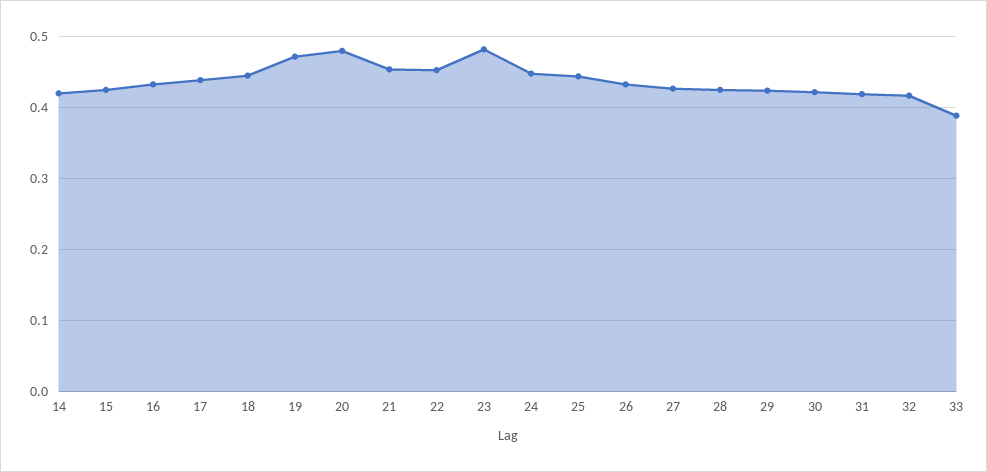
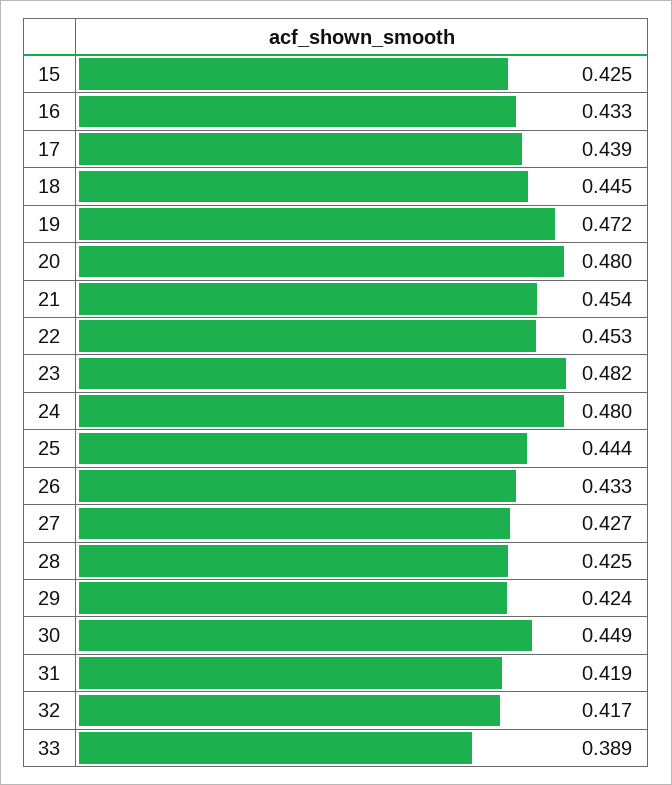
14: 0.42 -> none
24: 0.45 -> 0.48
30: 0.42 -> 0.449

